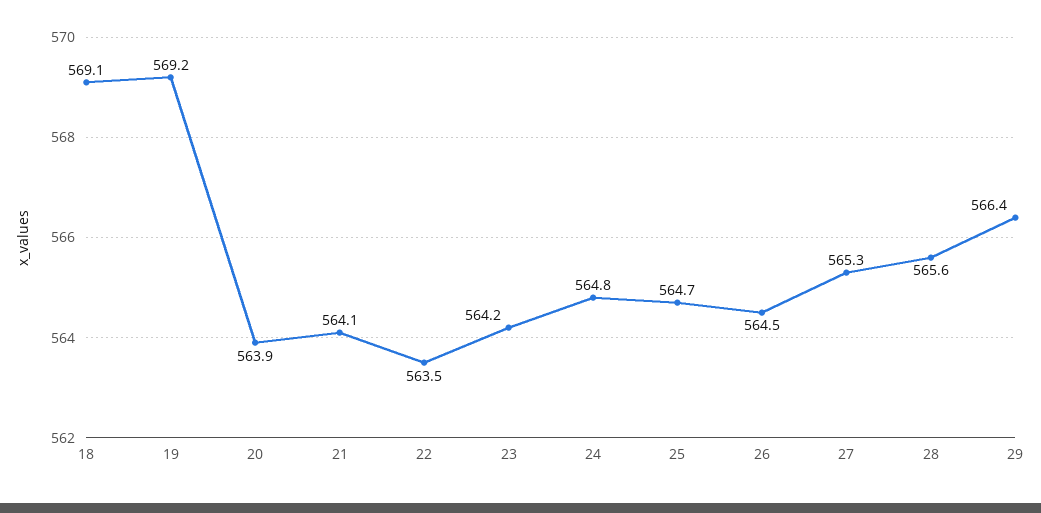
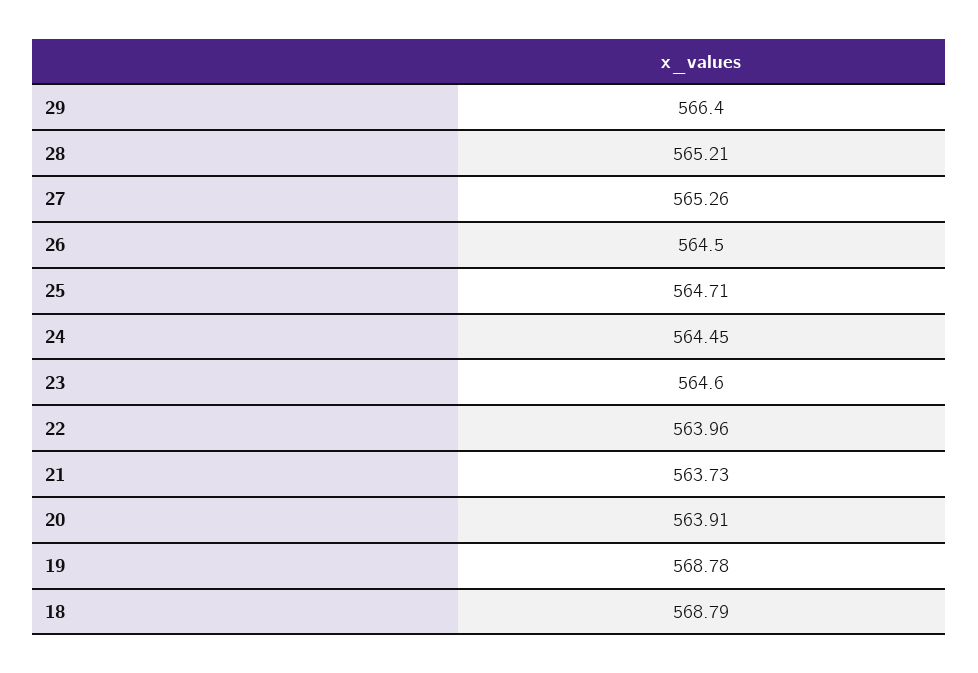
18: 569.1 -> 568.79
19: 569.2 -> 568.78
21: 564.1 -> 563.73
22: 563.5 -> 563.96
23: 564.2 -> 564.6
24: 564.8 -> 564.45
28: 565.6 -> 565.21

